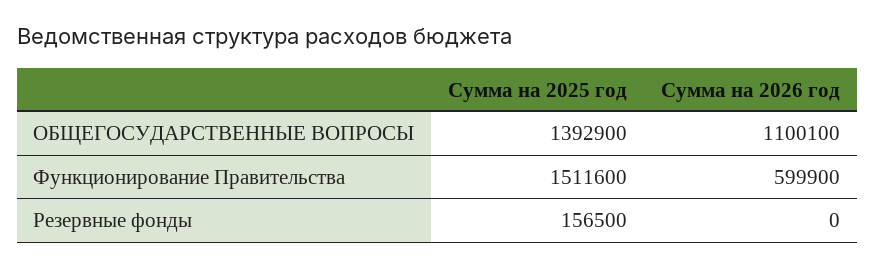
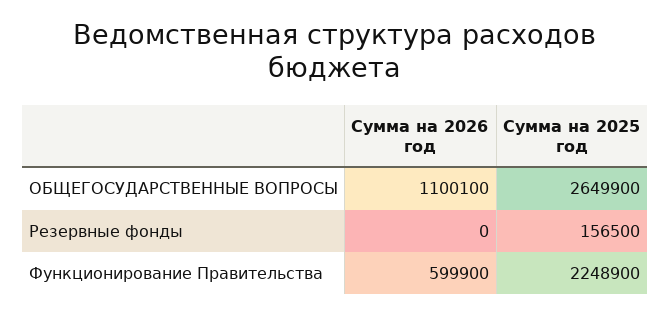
Сумма на 2025 год, ОБЩЕГОСУДАРСТВЕННЫЕ ВОПРОСЫ: 1392900 -> 2649900
Сумма на 2025 год, Функционирование Правительства: 1511600 -> 2248900

